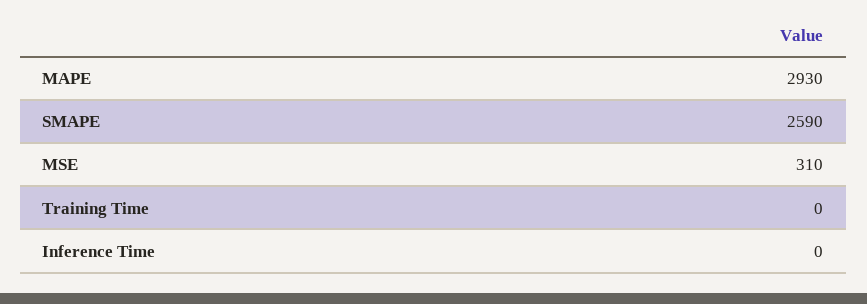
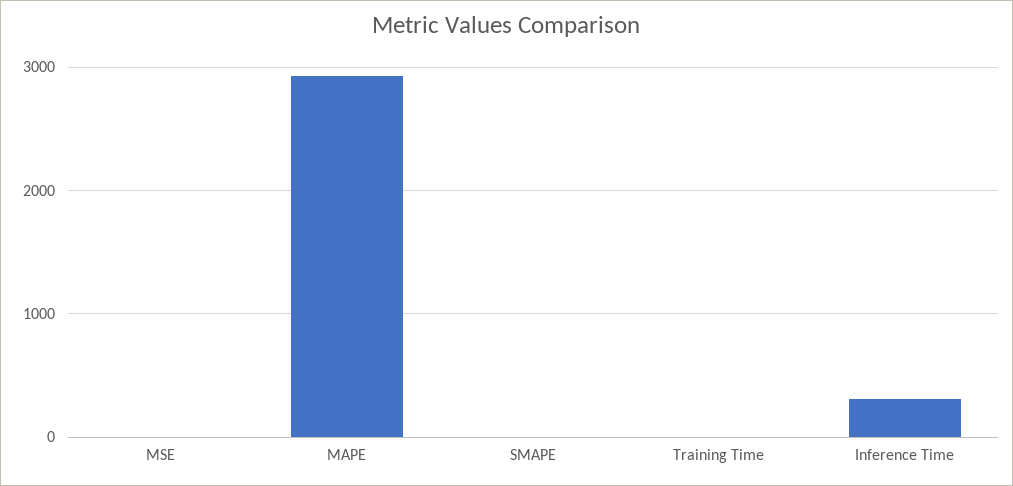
SMAPE: 2590 -> 0
MSE: 310 -> 0
Inference Time: 0 -> 300

